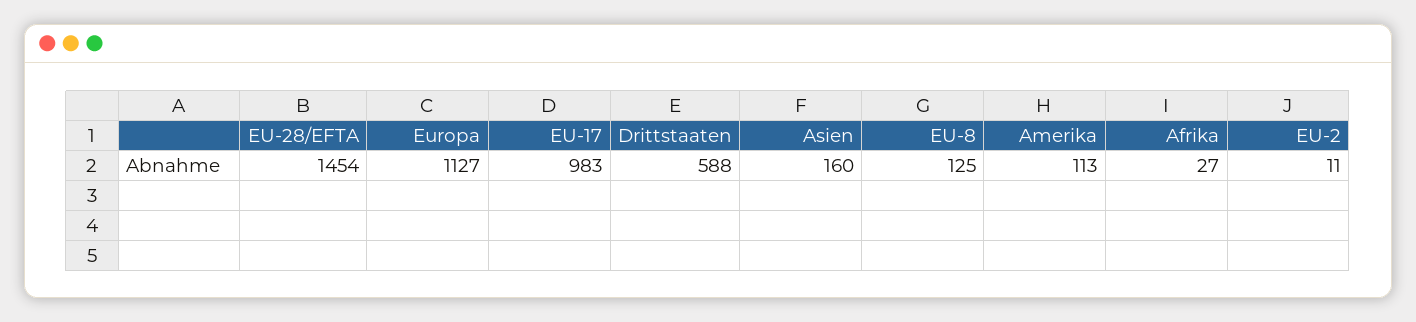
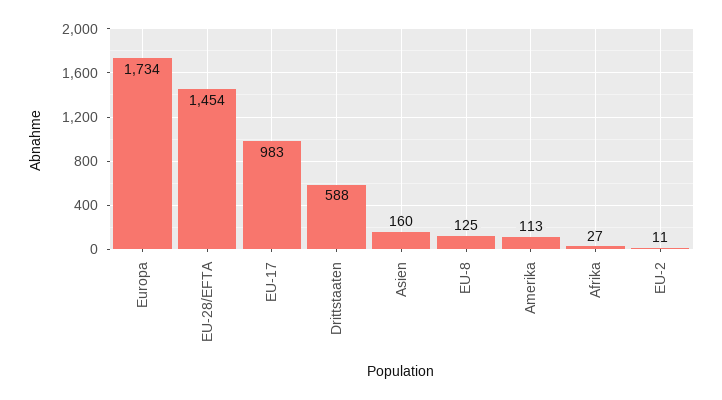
Europa: 1127 -> 1734

